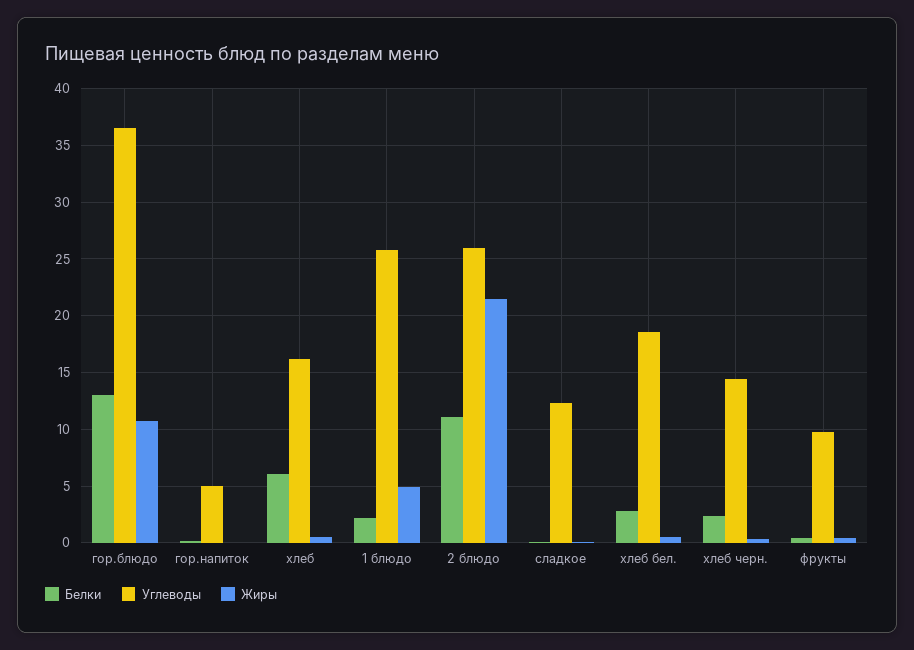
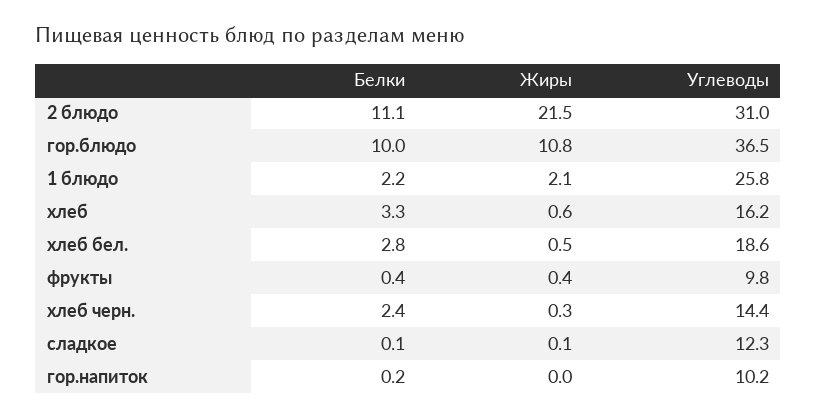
Белки, гор.блюдо: 13 -> 10
Углеводы, гор.напиток: 5 -> 10.2
Белки, хлеб: 6 -> 3.3
Жиры, 1 блюдо: 5 -> 2.1
Углеводы, 2 блюдо: 26 -> 31

